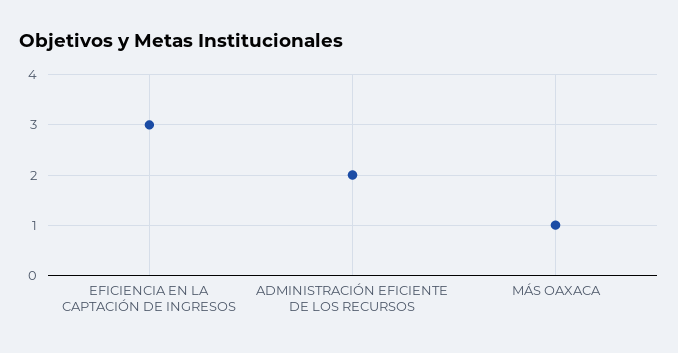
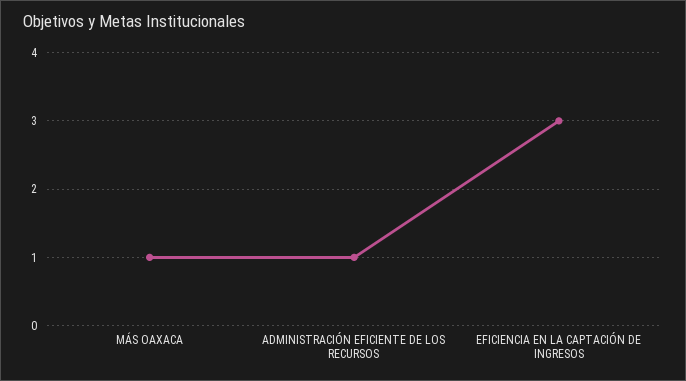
ADMINISTRACIÓN EFICIENTE DE LOS RECURSOS: 2 -> 1

